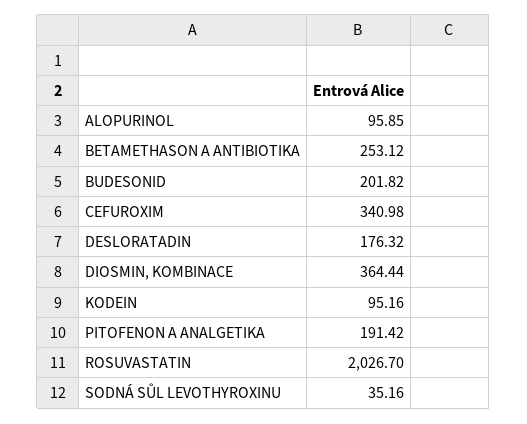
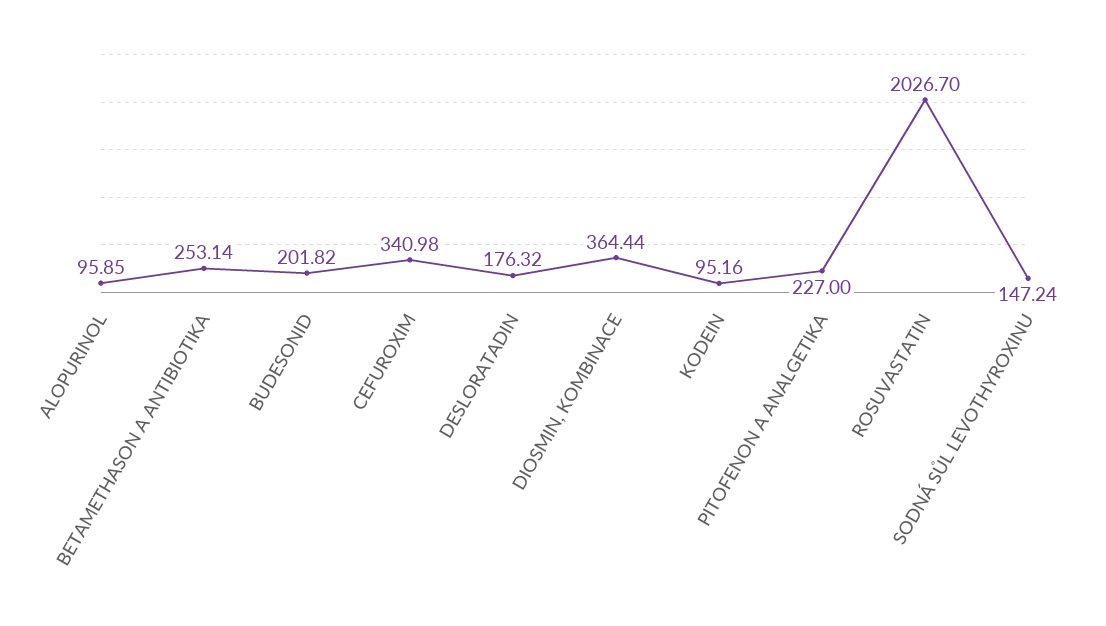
BETAMETHASON A ANTIBIOTIKA: 253.12 -> 253.14
PITOFENON A ANALGETIKA: 191.42 -> 227
SODNÁ SŮL LEVOTHYROXINU: 35.16 -> 147.24

